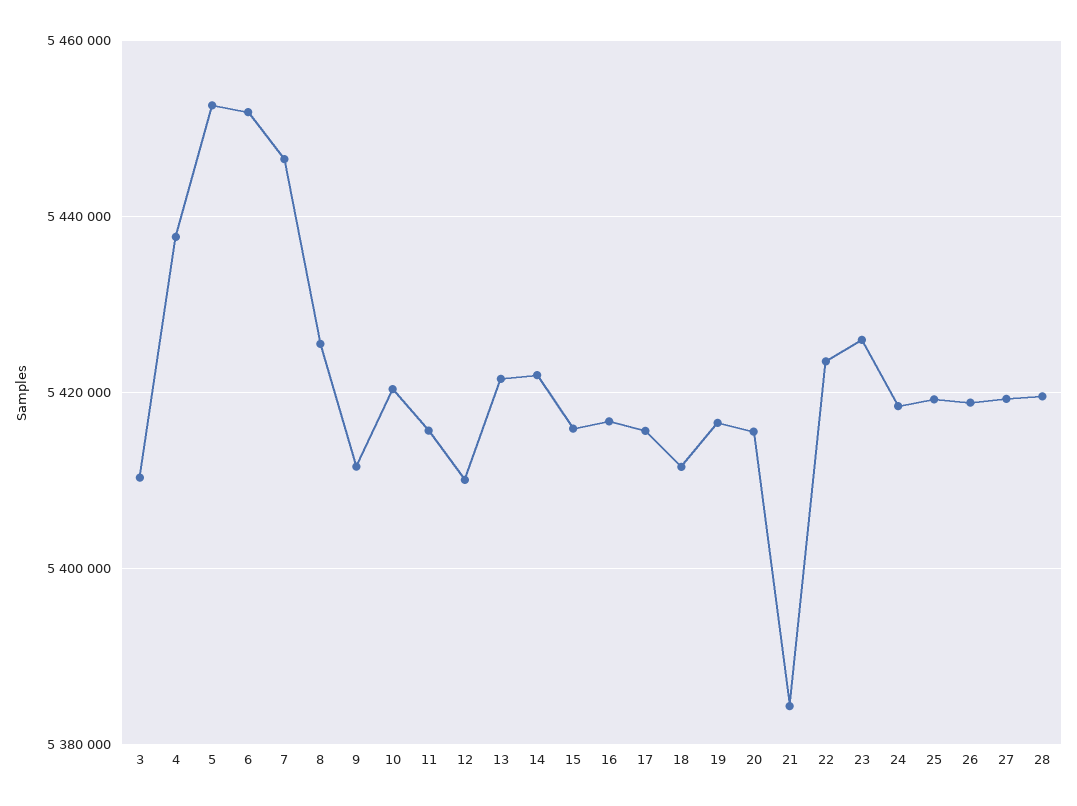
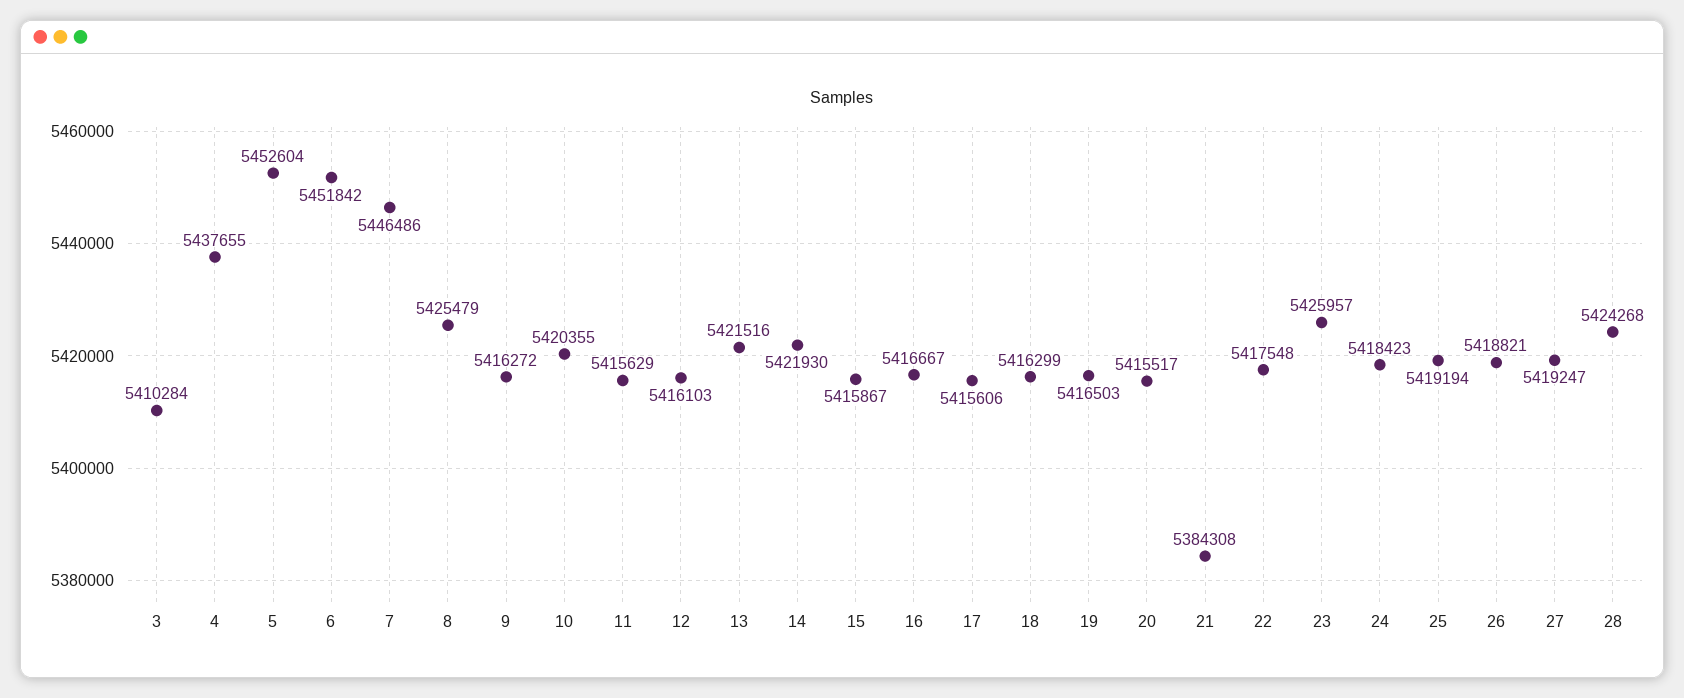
9: 5412000 -> 5416272
12: 5410000 -> 5416103
18: 5412000 -> 5416299
22: 5424000 -> 5417548
28: 5420000 -> 5424268

